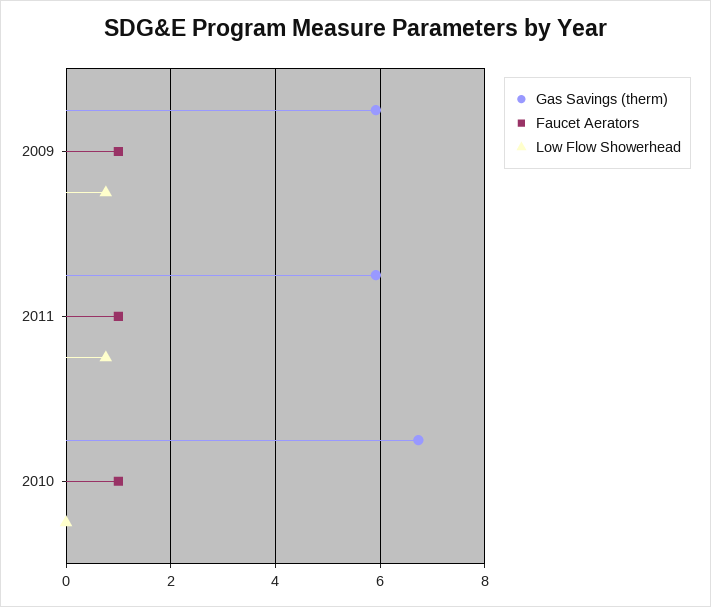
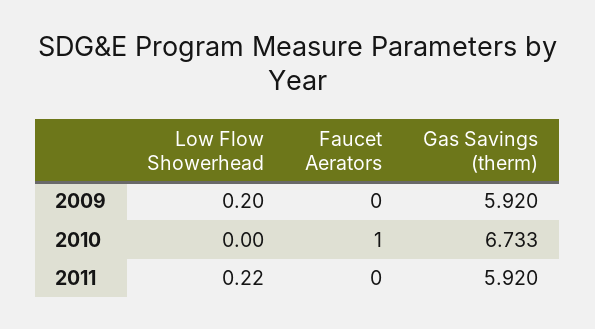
Faucet Aerators, 2009: 1 -> 0
Low Flow Showerhead, 2009: 0.8 -> 0.2
Faucet Aerators, 2011: 1 -> 0
Low Flow Showerhead, 2011: 0.8 -> 0.22

